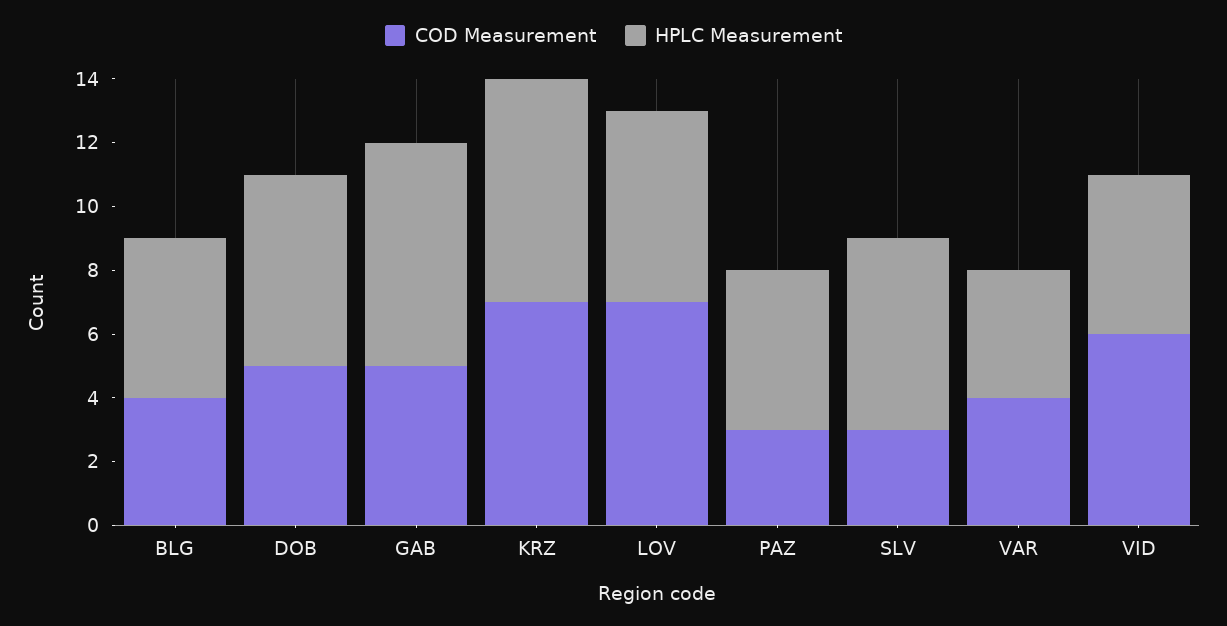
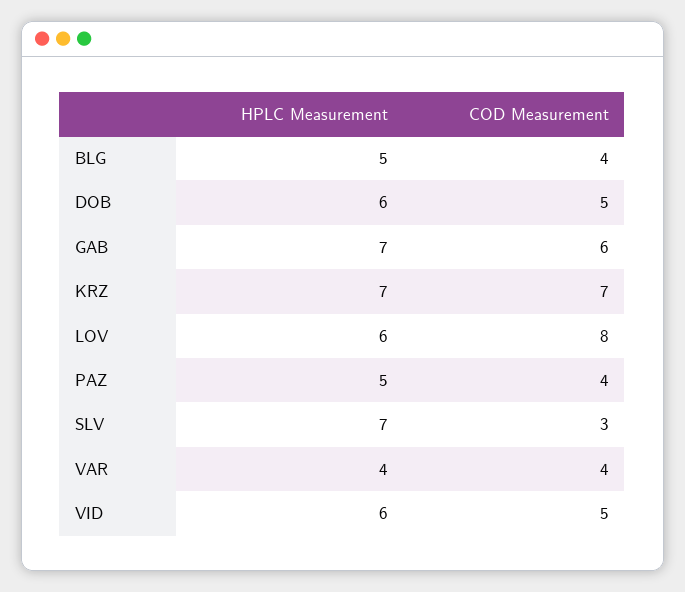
COD Measurement, GAB: 5 -> 6
COD Measurement, LOV: 7 -> 8
COD Measurement, PAZ: 3 -> 4
HPLC Measurement, SLV: 6 -> 7
COD Measurement, VID: 6 -> 5
HPLC Measurement, VID: 5 -> 6

